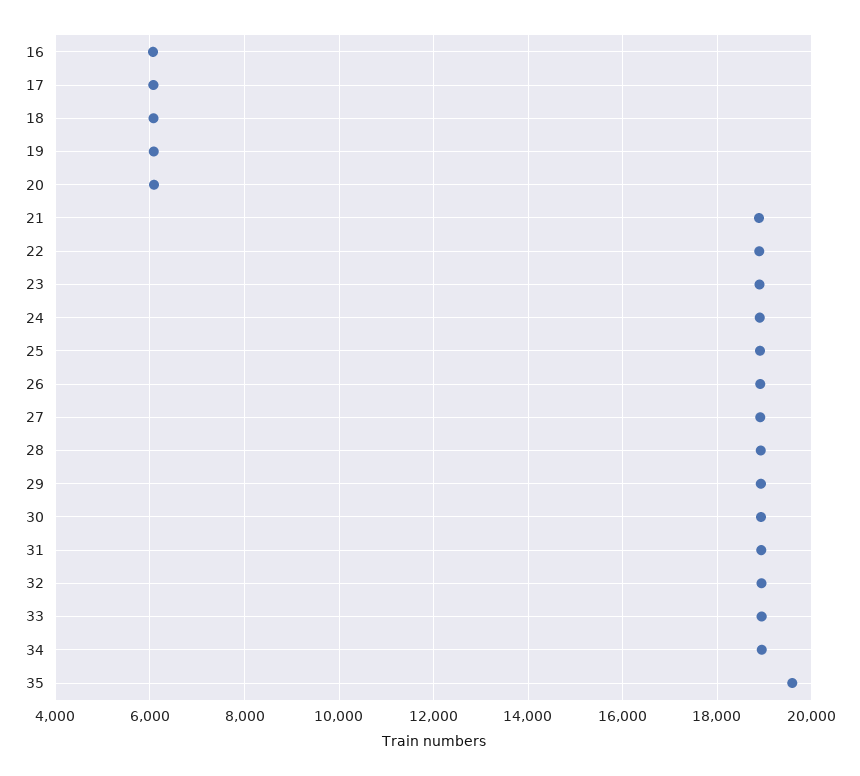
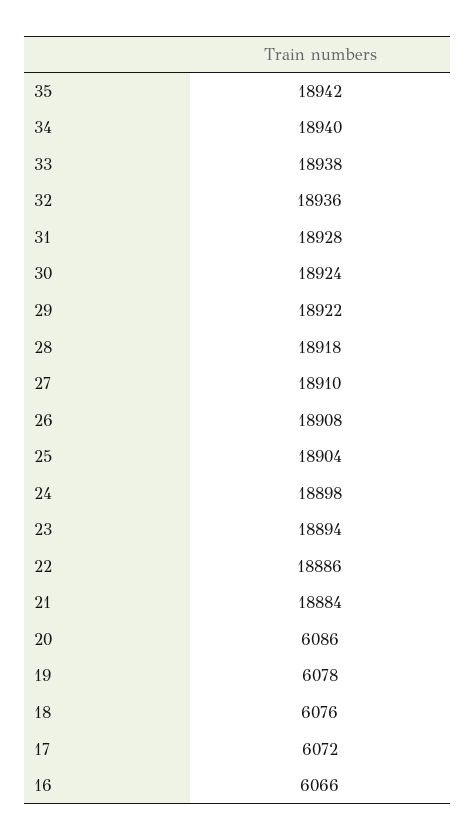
35: 19600 -> 18942

